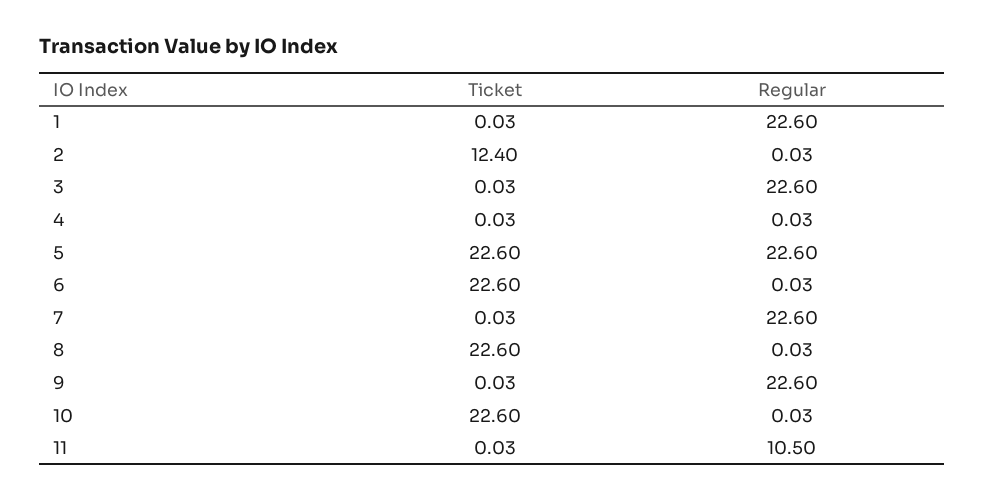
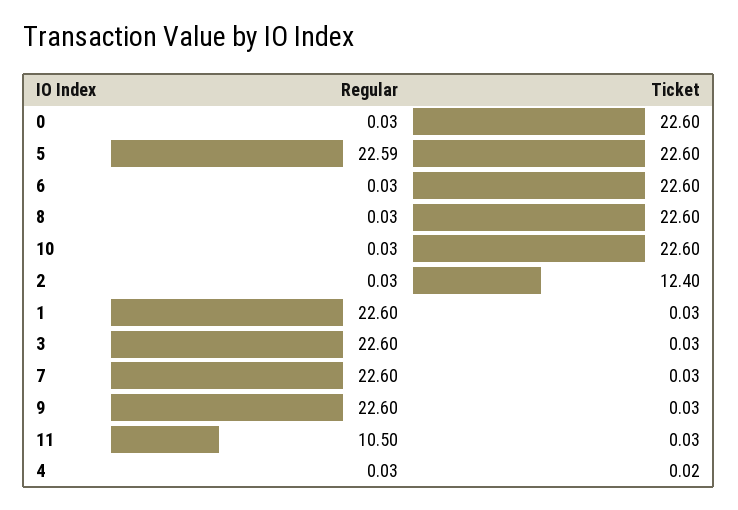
Ticket, 4: 0.03 -> 0.02
Regular, 5: 22.6 -> 22.59
Regular, 0: none -> 0.03
Ticket, 0: none -> 22.6

